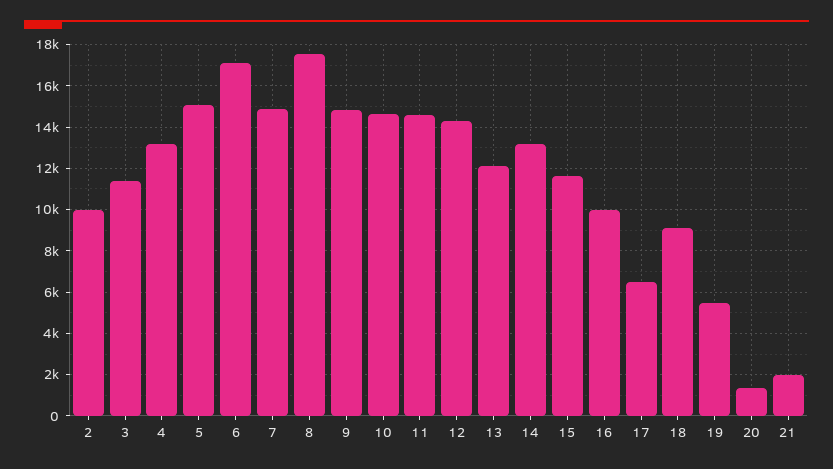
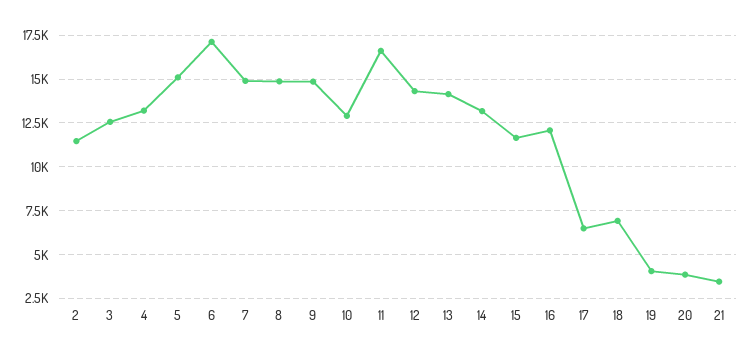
2: 10000 -> 11500
3: 11500 -> 12500
8: 17500 -> 15000
10: 14500 -> 13000
11: 14500 -> 16500
13: 12000 -> 14000
16: 10000 -> 12000
18: 9000 -> 7000
19: 5500 -> 4000
20: 1500 -> 4000
21: 2000 -> 3500

